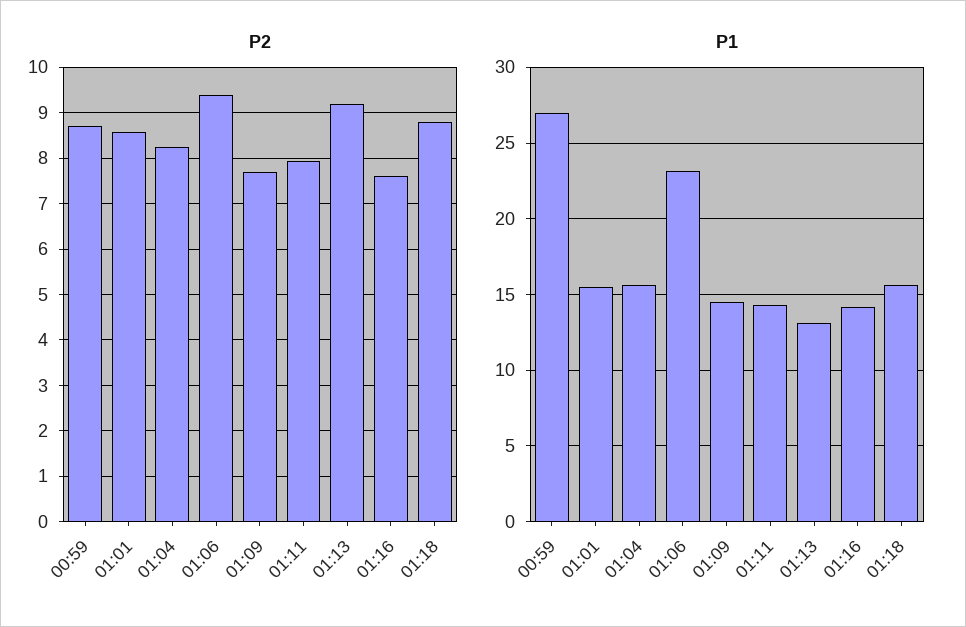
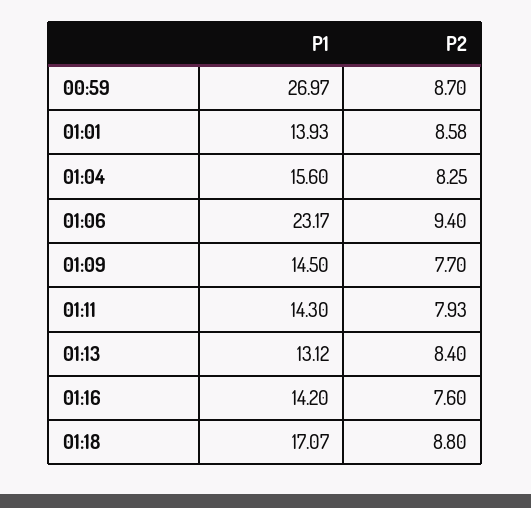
P2, 01:13: 9.2 -> 8.4
P1, 01:01: 15.5 -> 13.93
P1, 01:18: 15.5 -> 17.07

